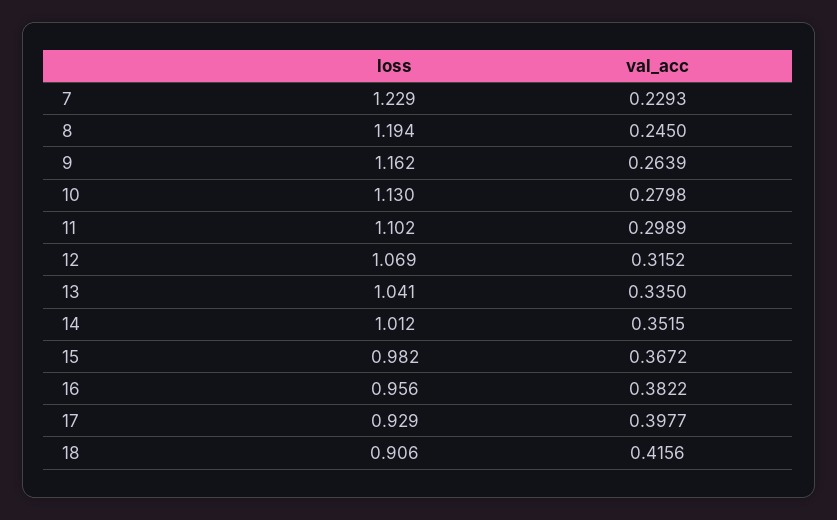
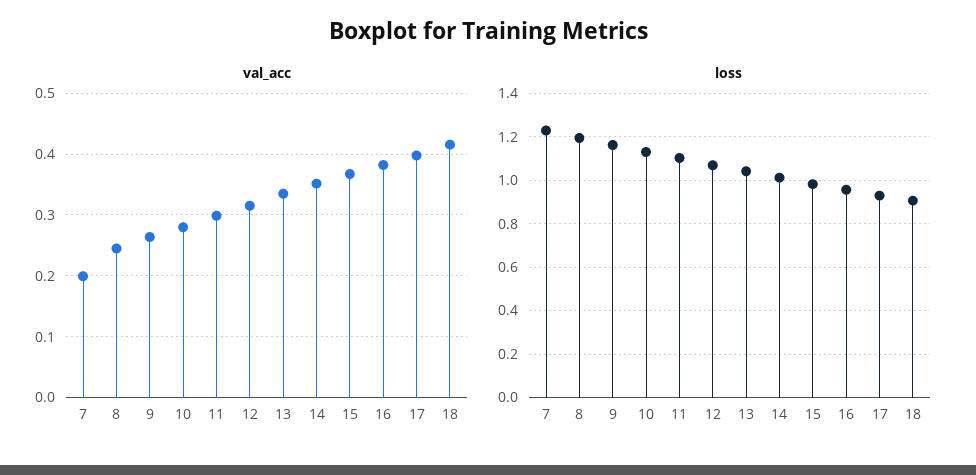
val_acc, 7: 0.2293 -> 0.2

